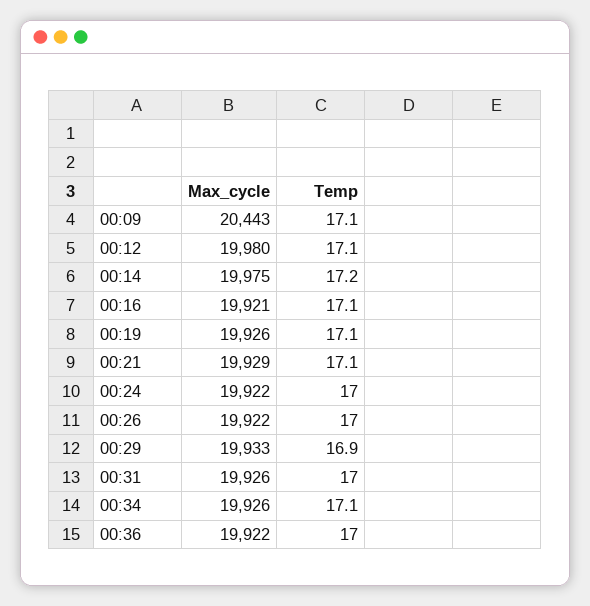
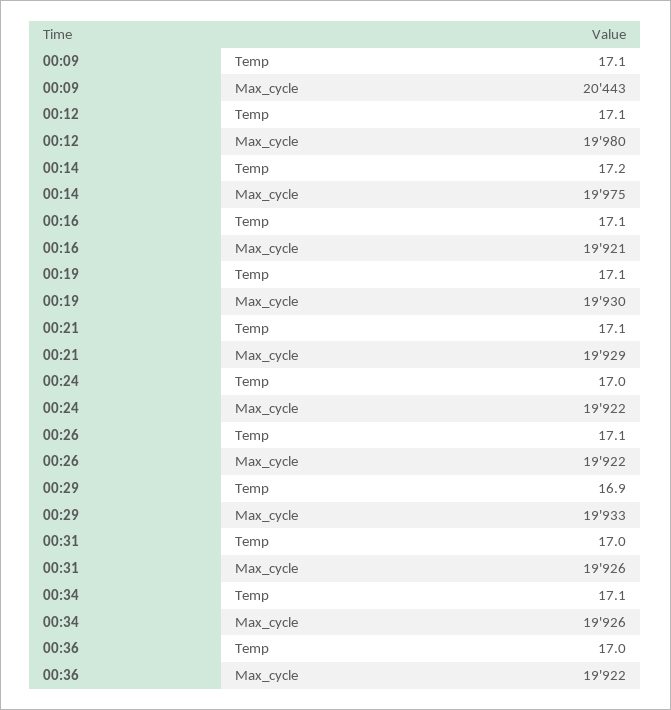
Max_cycle, 00:19: 19926 -> 19930
Temp, 00:26: 17 -> 17.1

